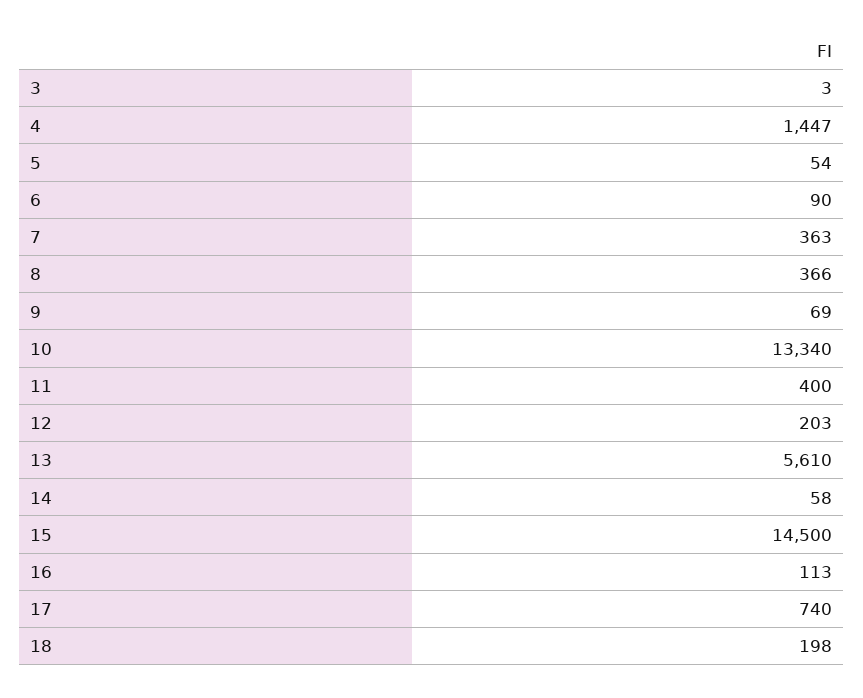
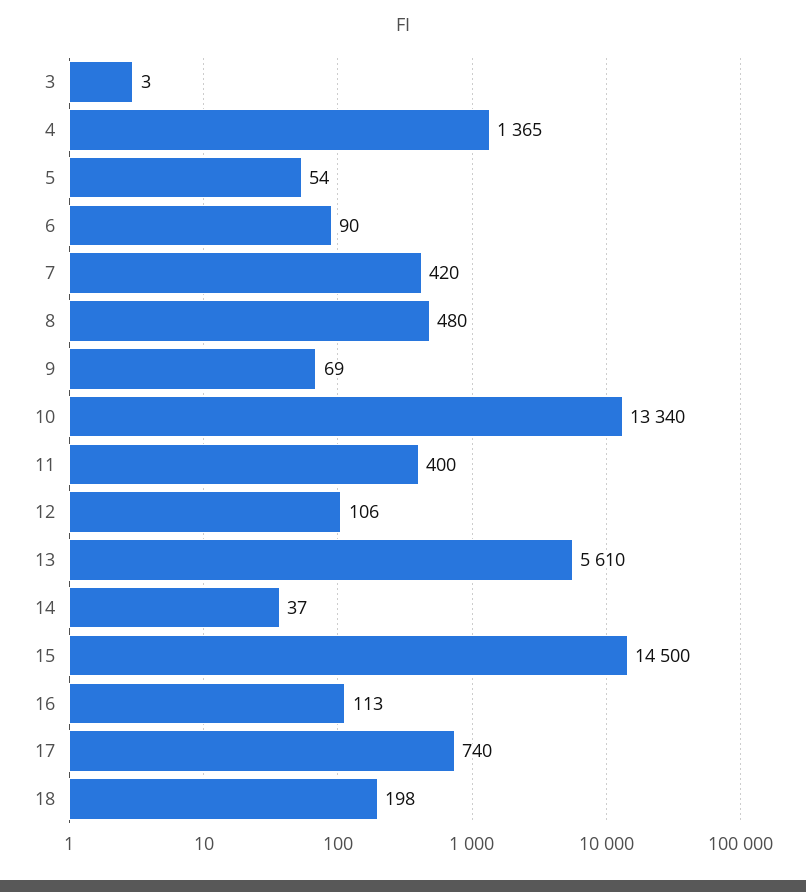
4: 1447 -> 1365
7: 363 -> 420
8: 366 -> 480
12: 203 -> 106
14: 58 -> 37

